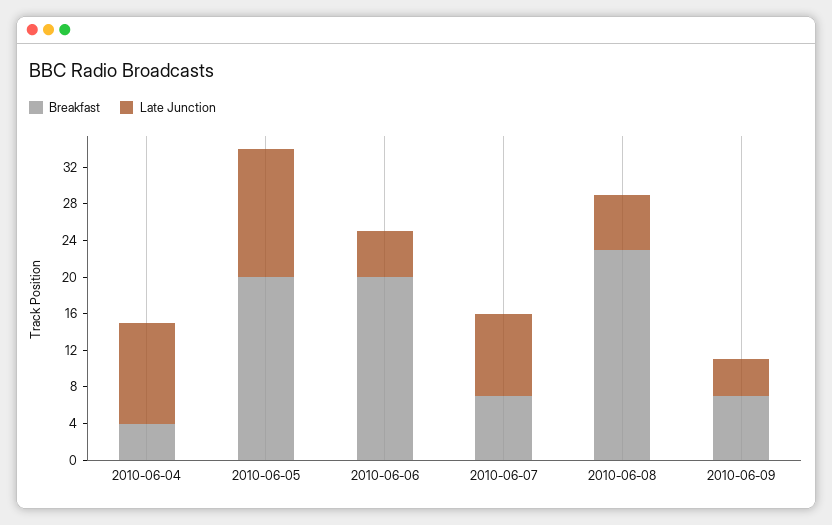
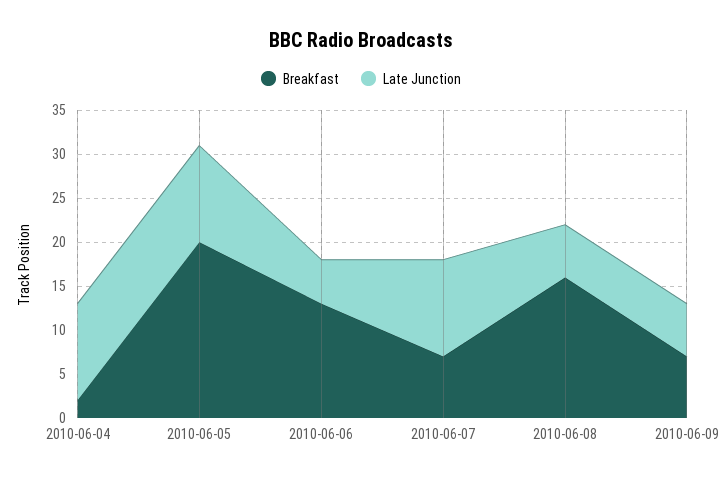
Breakfast, 2010-06-04: 4 -> 2
Late Junction, 2010-06-05: 14 -> 11
Breakfast, 2010-06-06: 20 -> 13
Late Junction, 2010-06-07: 9 -> 11
Breakfast, 2010-06-08: 23 -> 16
Late Junction, 2010-06-09: 4 -> 6

